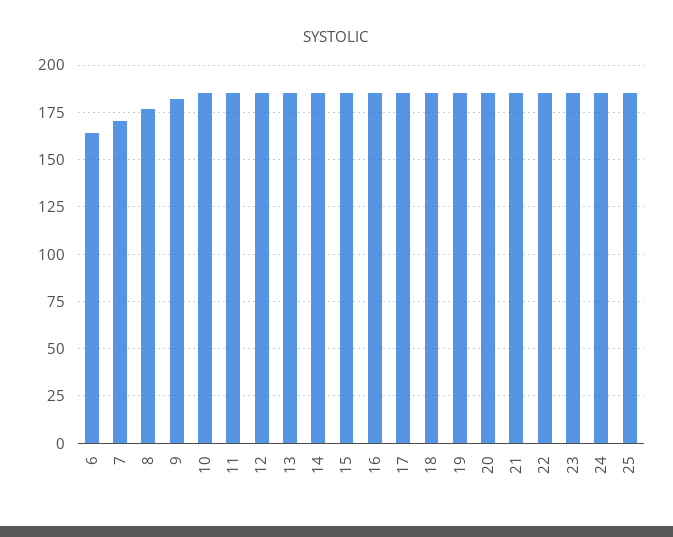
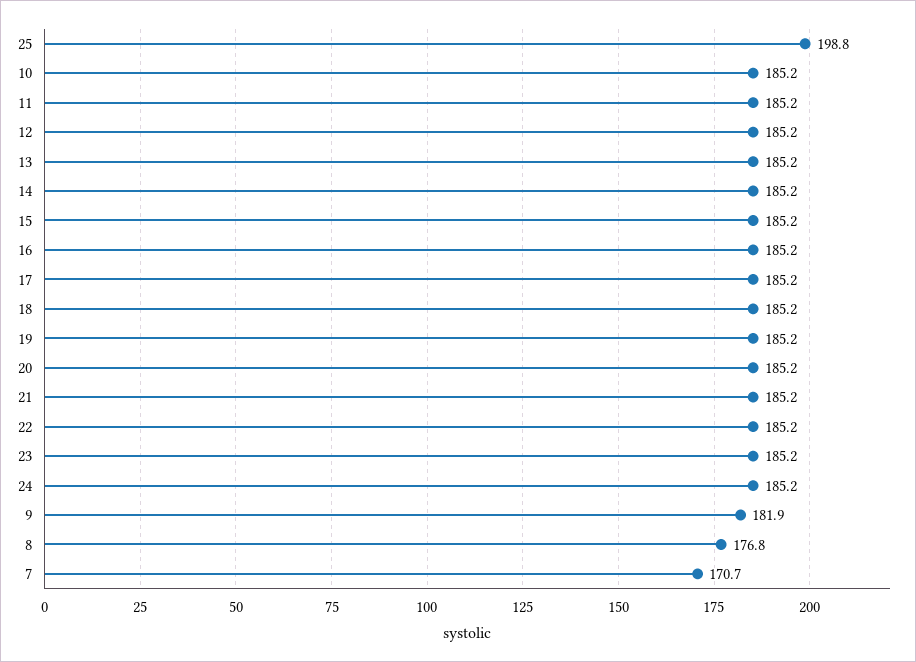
6: 165 -> none
25: 185 -> 198.8

